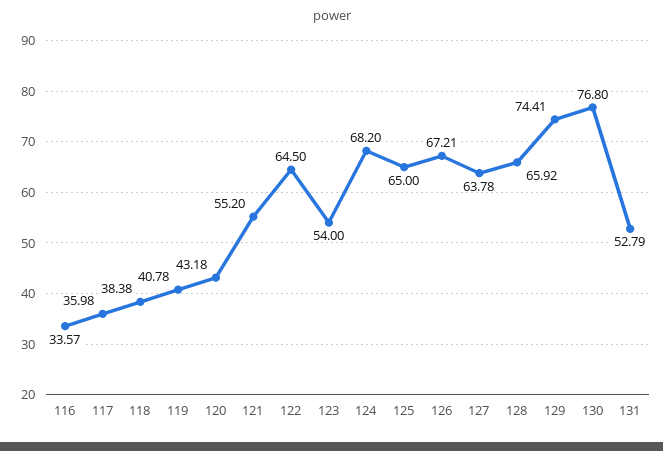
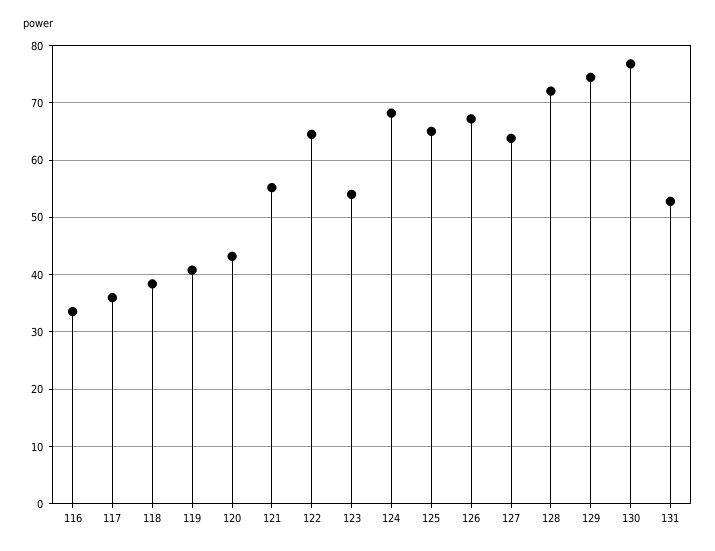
128: 65.92 -> 72

